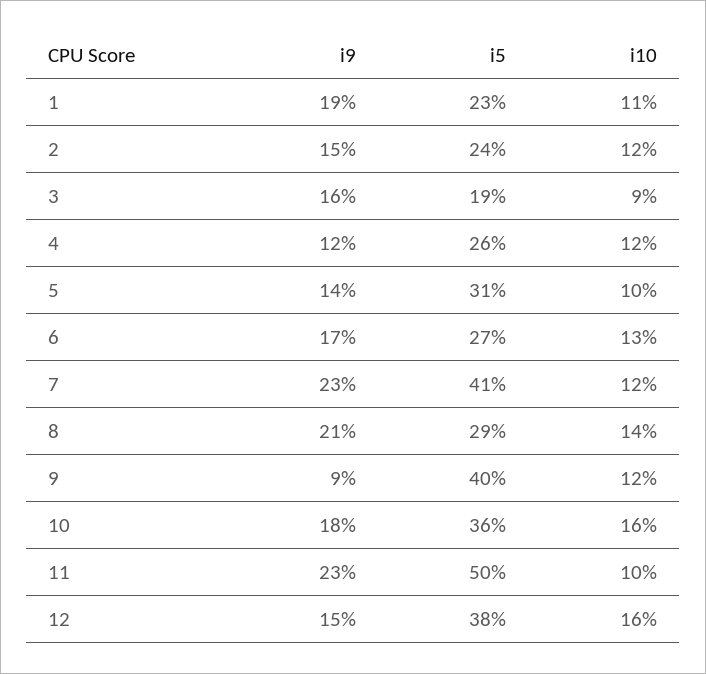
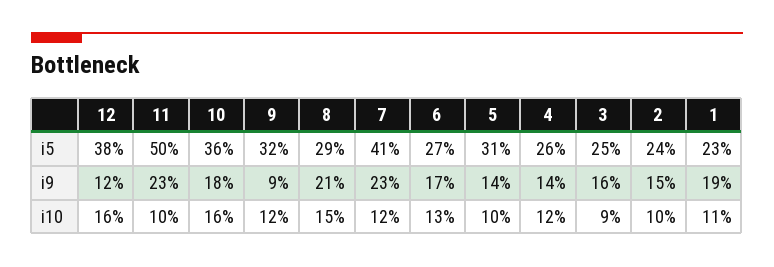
i10, 2: 12 -> 10
i5, 3: 19 -> 25
i9, 4: 12 -> 14
i10, 8: 14 -> 15
i5, 9: 40 -> 32
i9, 12: 15 -> 12

